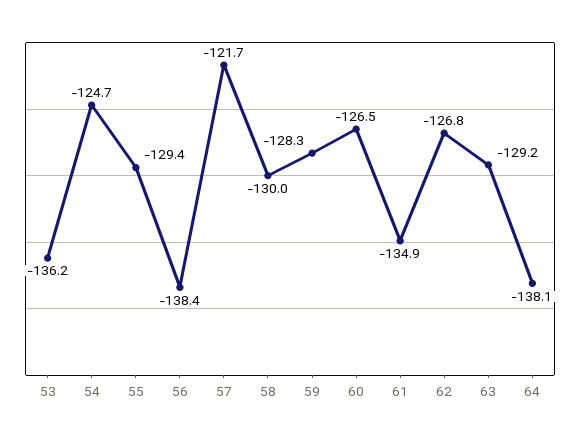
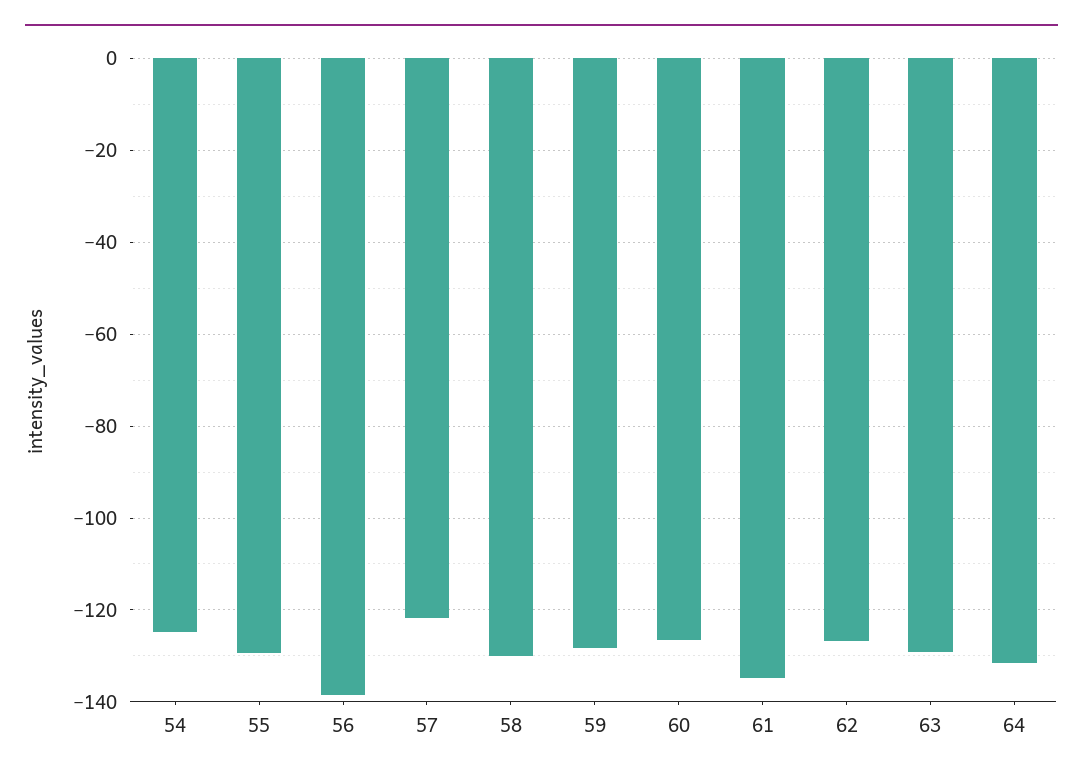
53: -136.2 -> none
64: -138.1 -> -132

